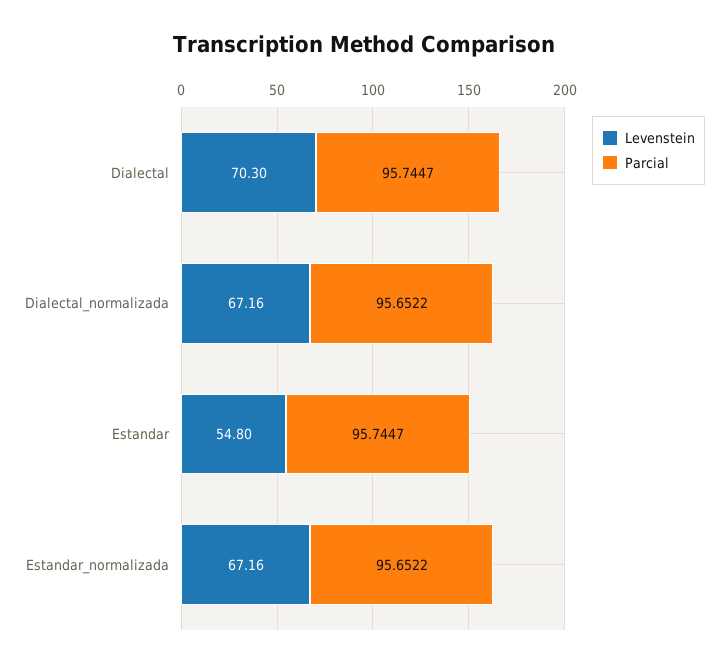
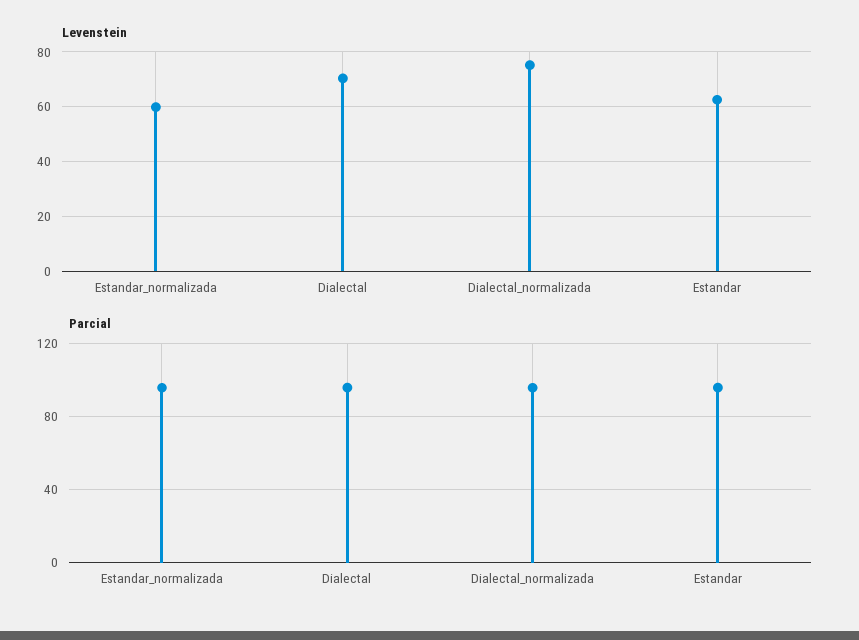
Levenstein, Dialectal_normalizada: 67.16 -> 75
Levenstein, Estandar: 54.8 -> 62.5
Levenstein, Estandar_normalizada: 67.16 -> 60

